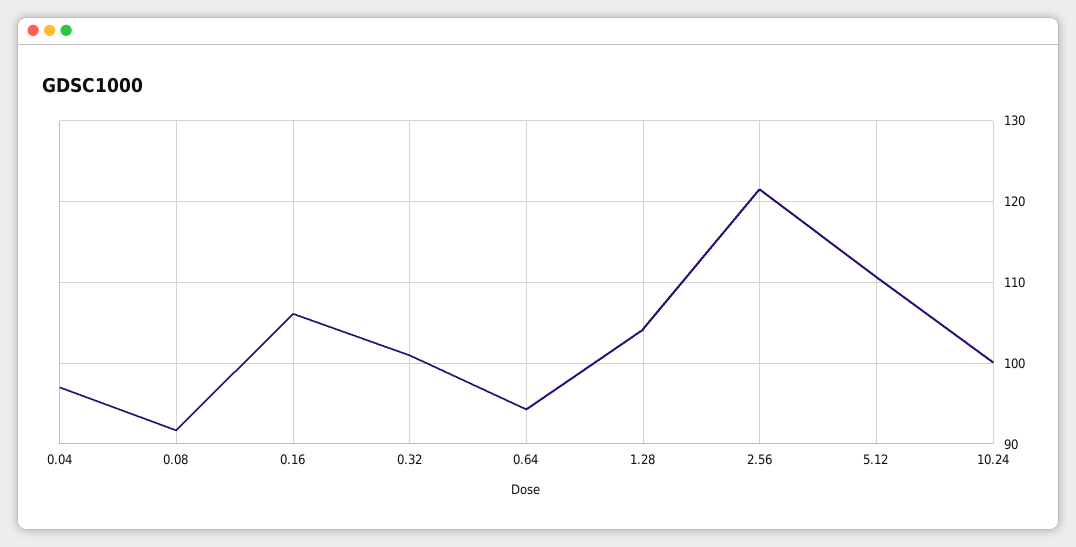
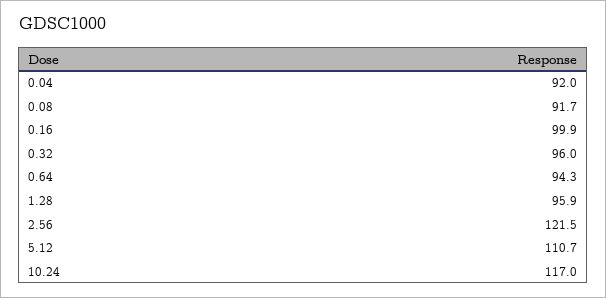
0.04: 97 -> 92
0.16: 106 -> 99.9
0.32: 101 -> 96
1.28: 104 -> 95.9
10.24: 100 -> 117

